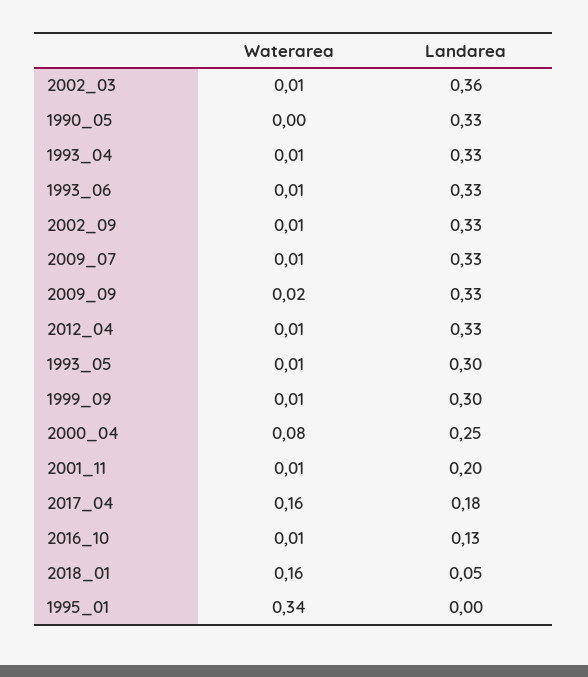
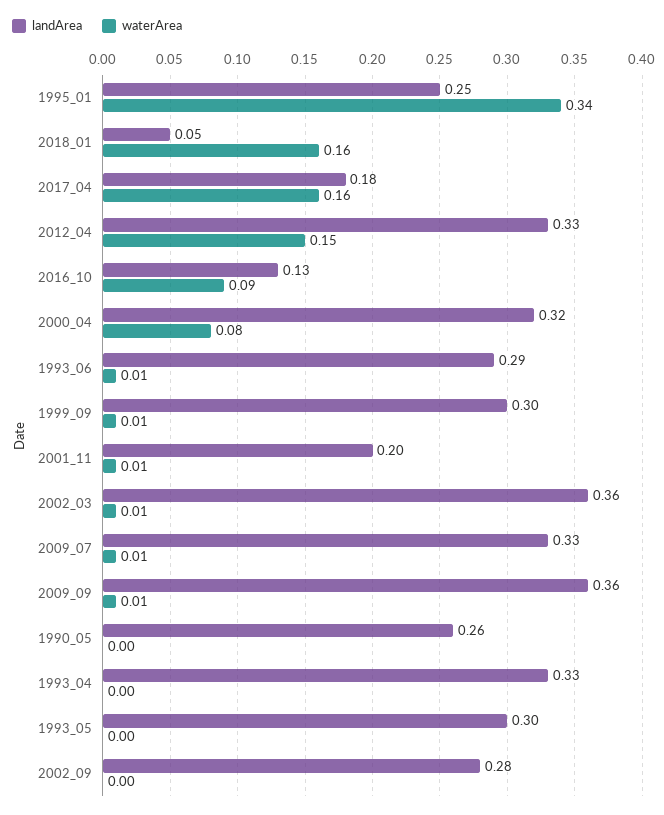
Landarea, 1990_05: 0.33 -> 0.26
Waterarea, 1993_04: 0.01 -> 0
Landarea, 1993_06: 0.33 -> 0.29
Waterarea, 2002_09: 0.01 -> 0
Landarea, 2002_09: 0.33 -> 0.28
Waterarea, 2009_09: 0.02 -> 0.01
Landarea, 2009_09: 0.33 -> 0.36
Waterarea, 2012_04: 0.01 -> 0.15
Waterarea, 1993_05: 0.01 -> 0
Landarea, 2000_04: 0.25 -> 0.32
Waterarea, 2016_10: 0.01 -> 0.09
Landarea, 1995_01: 0 -> 0.25

